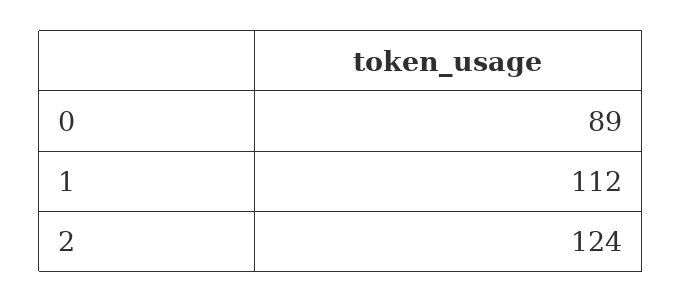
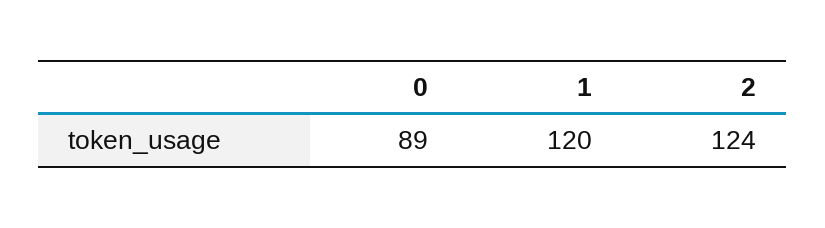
1: 112 -> 120

